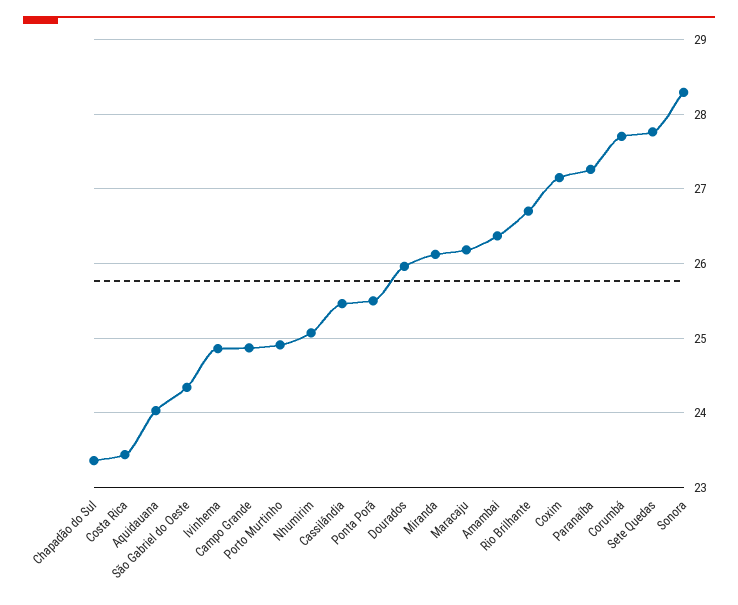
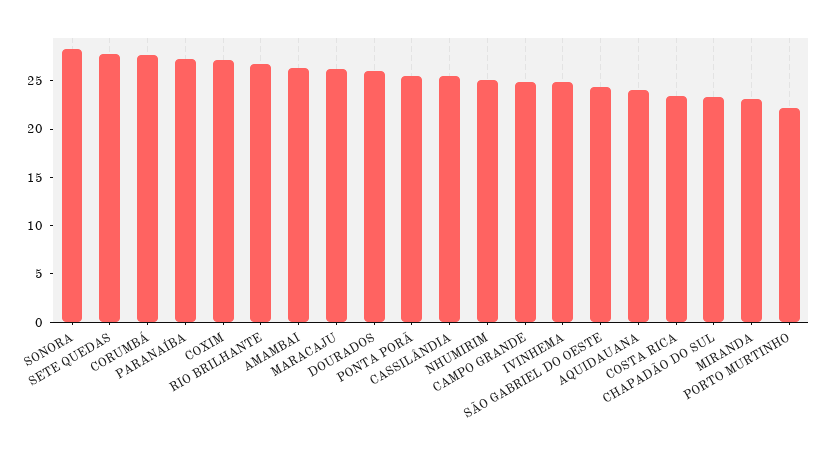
Porto Murtinho: 24.9 -> 22
Miranda: 26.1 -> 23

